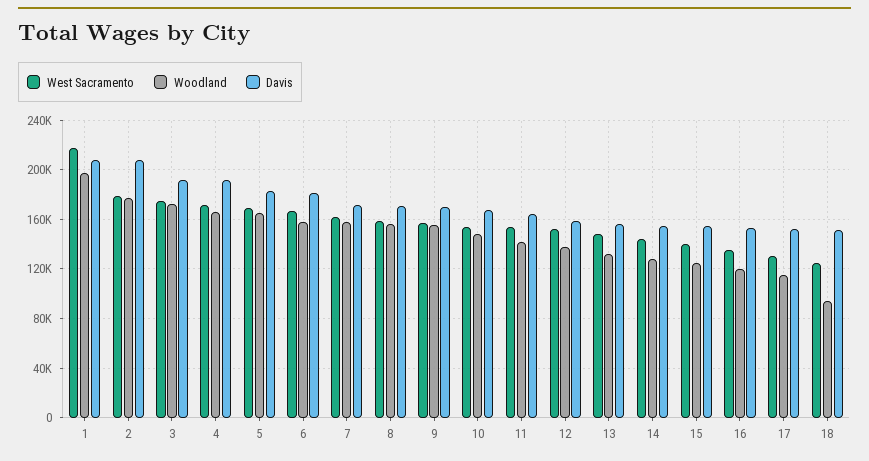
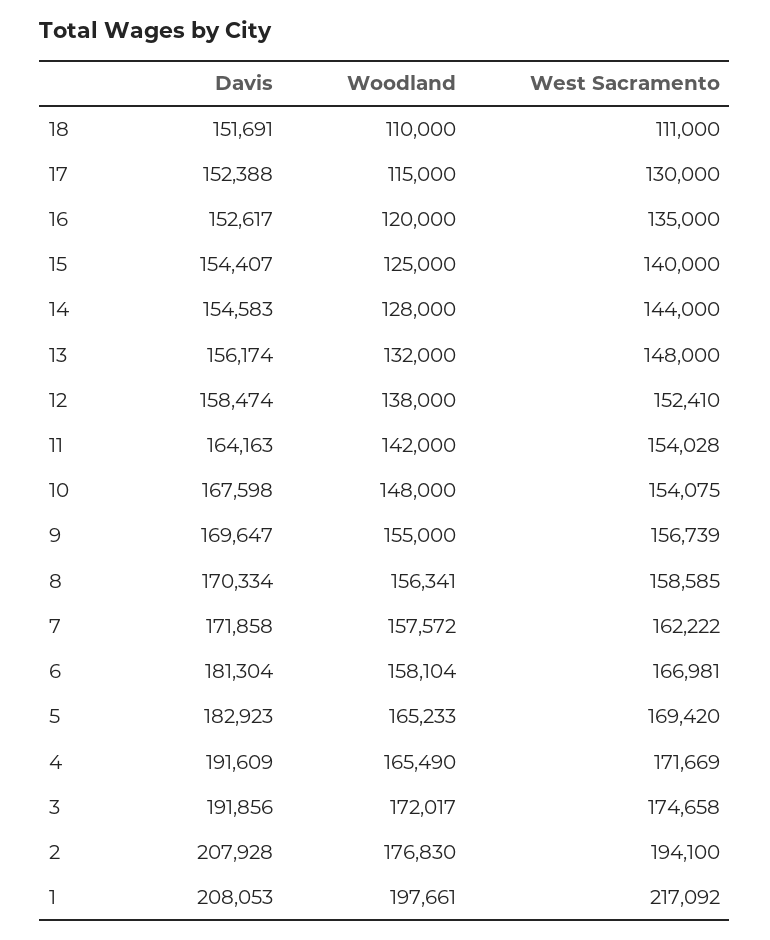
West Sacramento, 2: 180000 -> 194100
West Sacramento, 18: 125000 -> 111000
Woodland, 18: 95000 -> 110000

